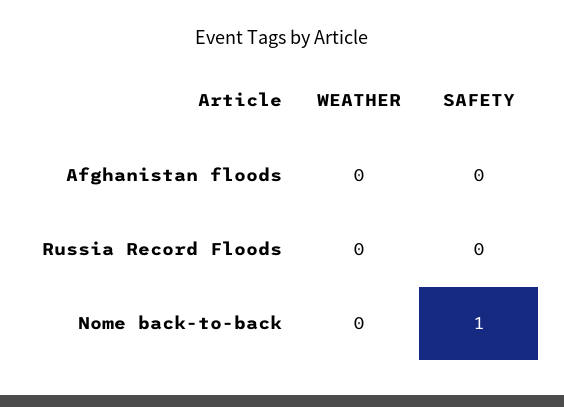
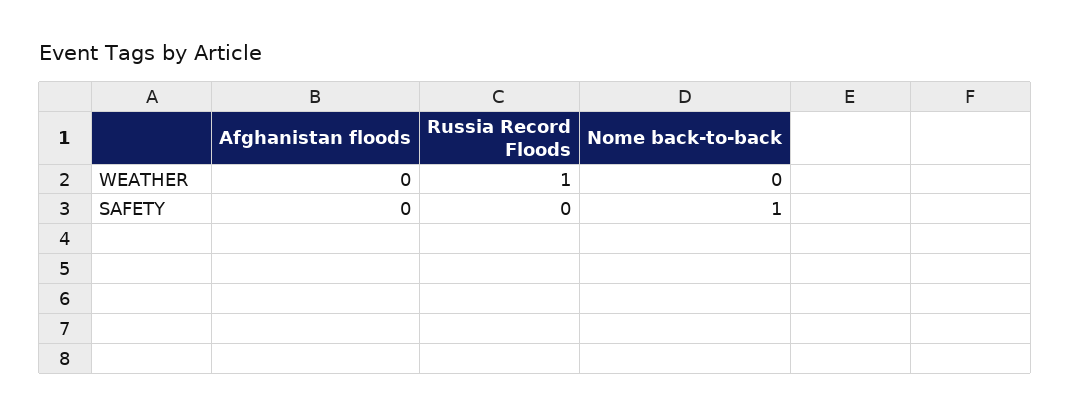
WEATHER, Russia Record Floods: 0 -> 1

